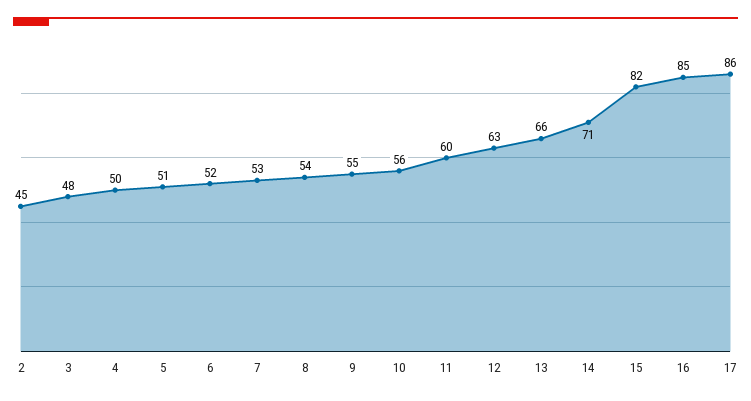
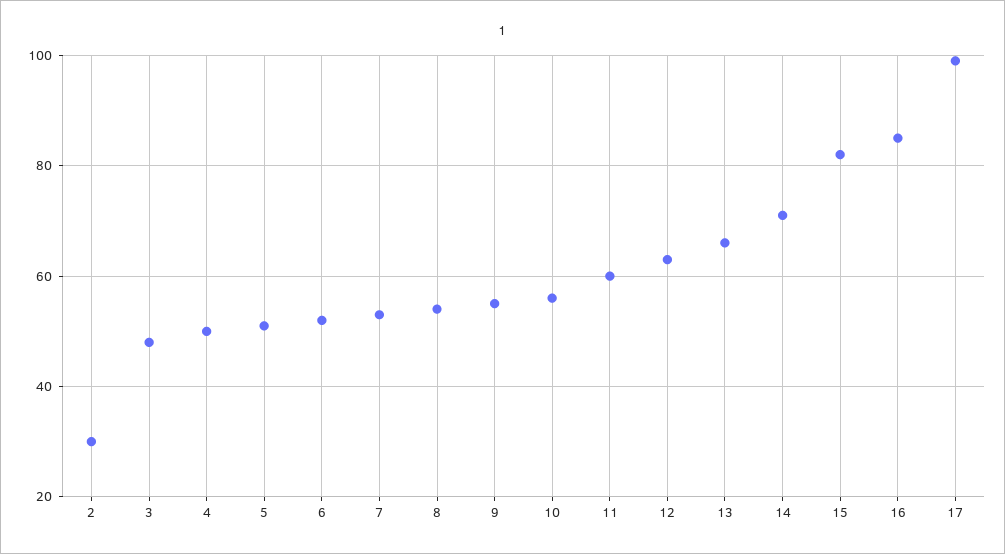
2: 45 -> 30
17: 86 -> 100

